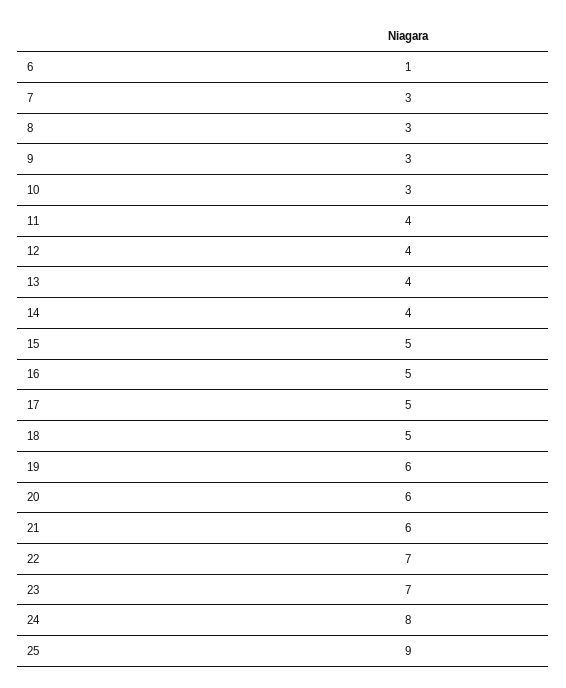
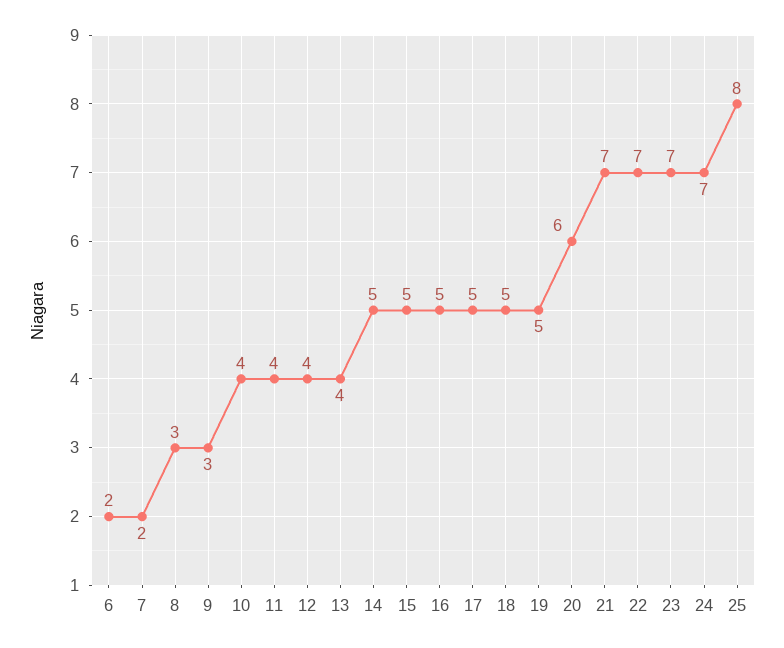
6: 1 -> 2
7: 3 -> 2
10: 3 -> 4
14: 4 -> 5
19: 6 -> 5
21: 6 -> 7
24: 8 -> 7
25: 9 -> 8

